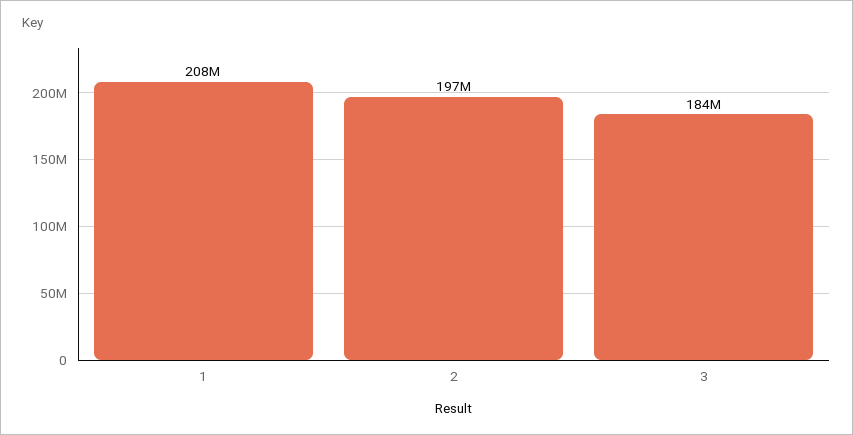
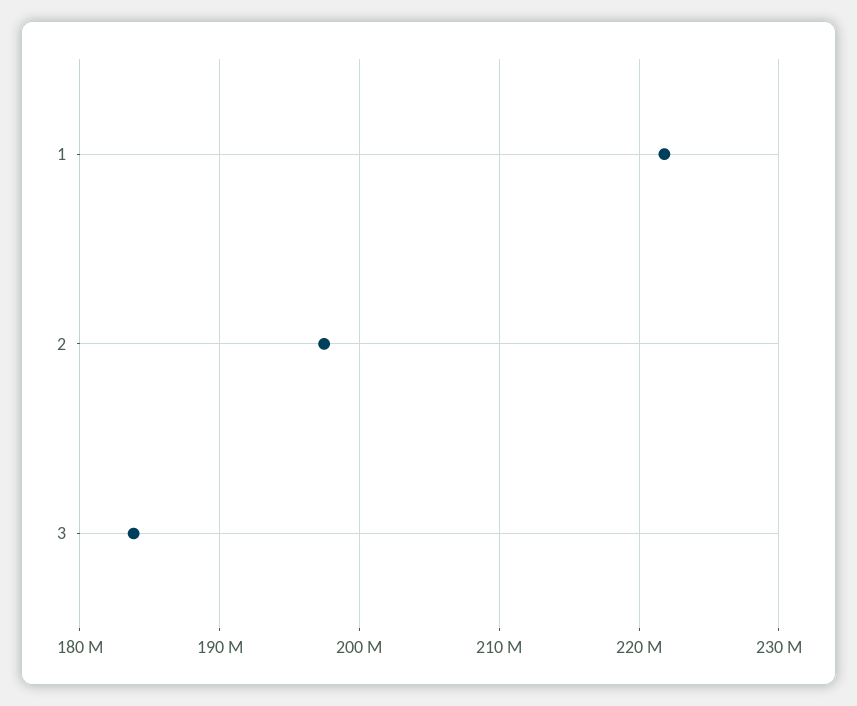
1: 208000000 -> 222000000

